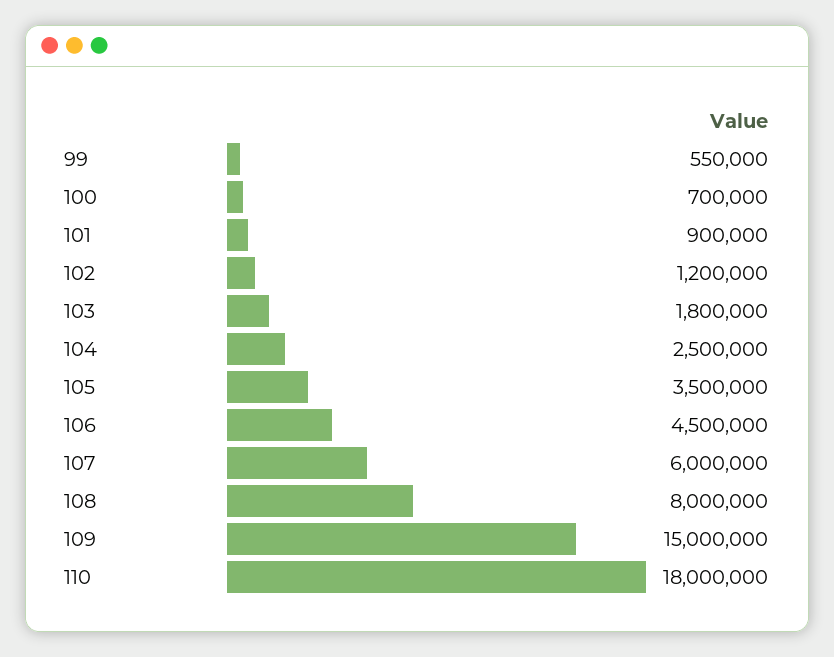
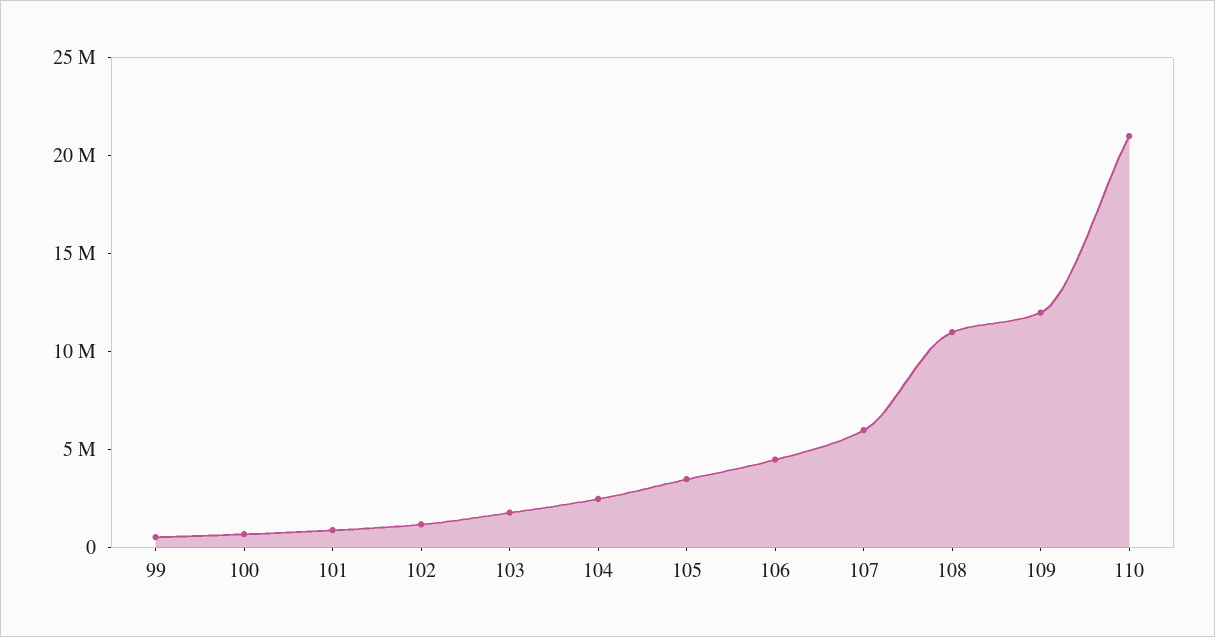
108: 8000000 -> 11000000
109: 15000000 -> 12000000
110: 18000000 -> 21000000

